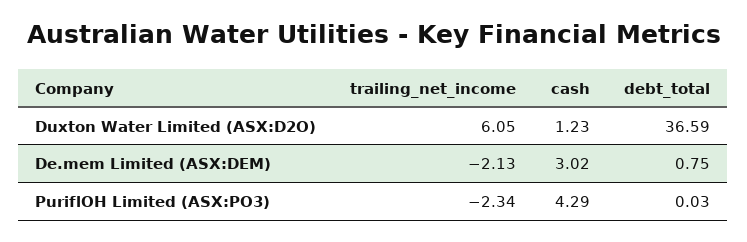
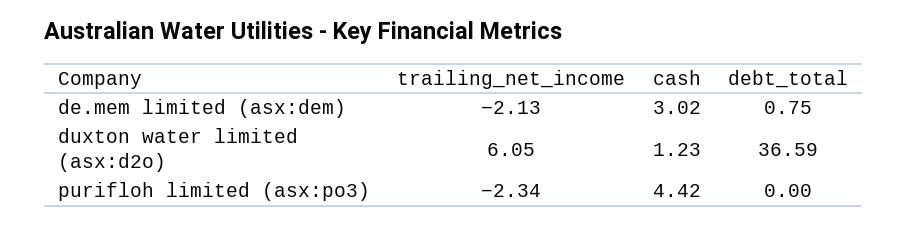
cash, PuriflOH Limited (ASX:PO3): 4.29 -> 4.42
debt_total, PuriflOH Limited (ASX:PO3): 0.03 -> 0

